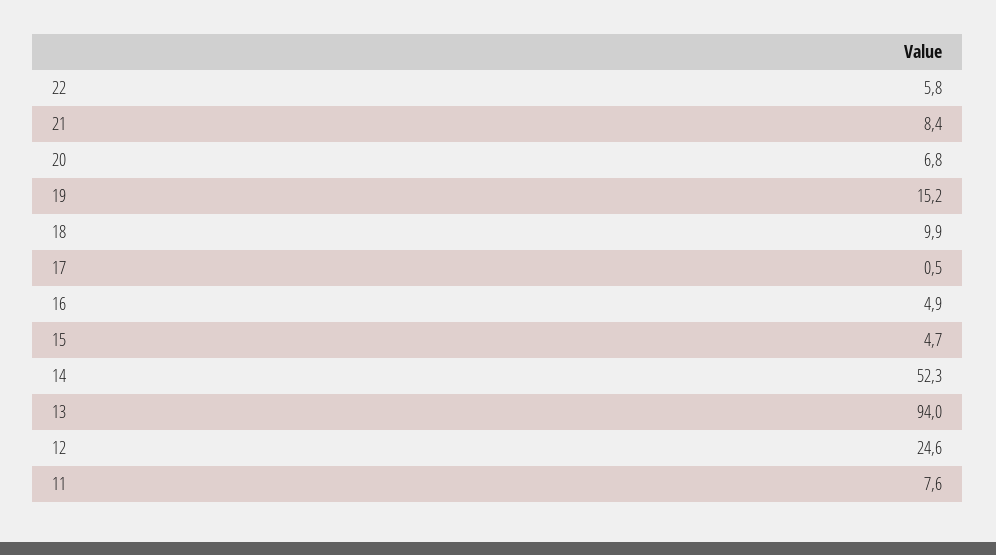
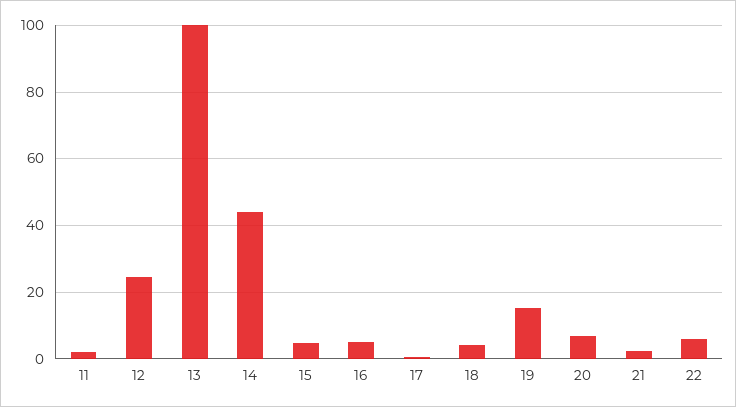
21: 8.4 -> 2
18: 9.9 -> 4
14: 52.3 -> 44
13: 94 -> 100
11: 7.6 -> 2

